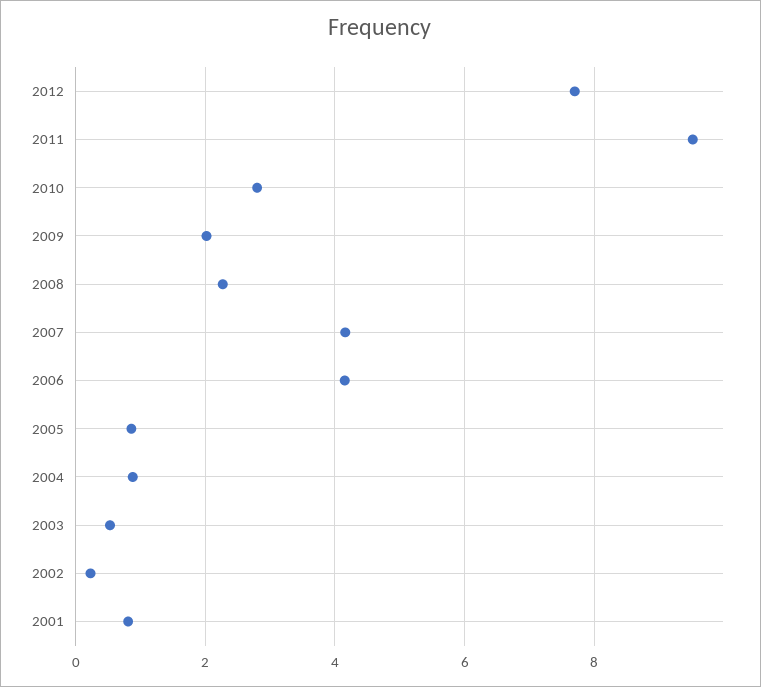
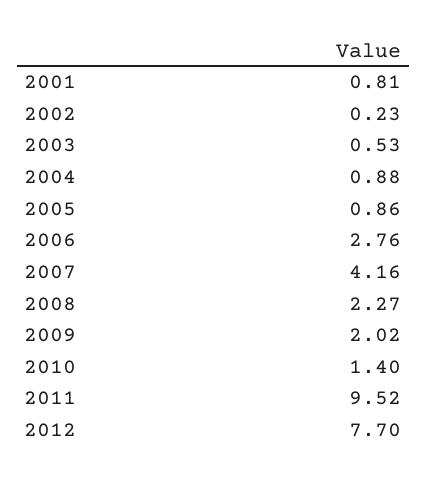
2010: 2.8 -> 1.4
2006: 4.2 -> 2.76

